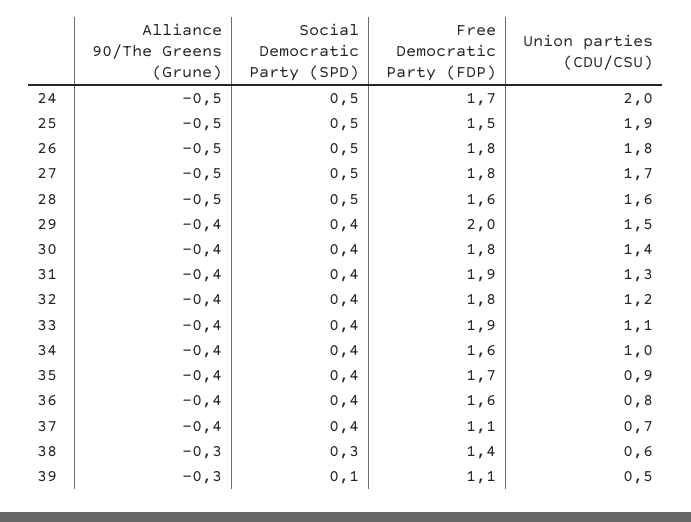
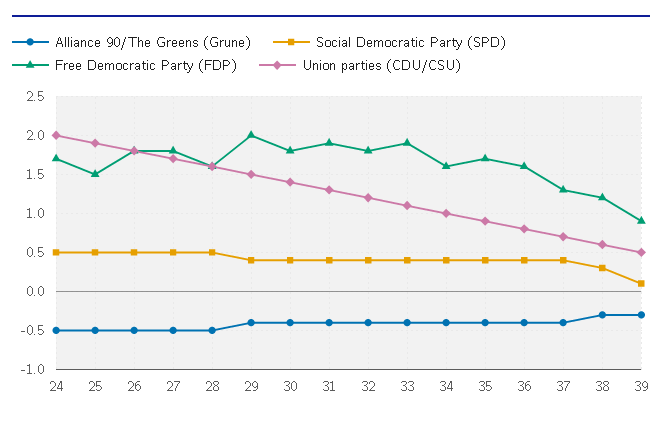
Free Democratic Party (FDP), 37: 1.1 -> 1.3
Free Democratic Party (FDP), 38: 1.4 -> 1.2
Free Democratic Party (FDP), 39: 1.1 -> 0.9

